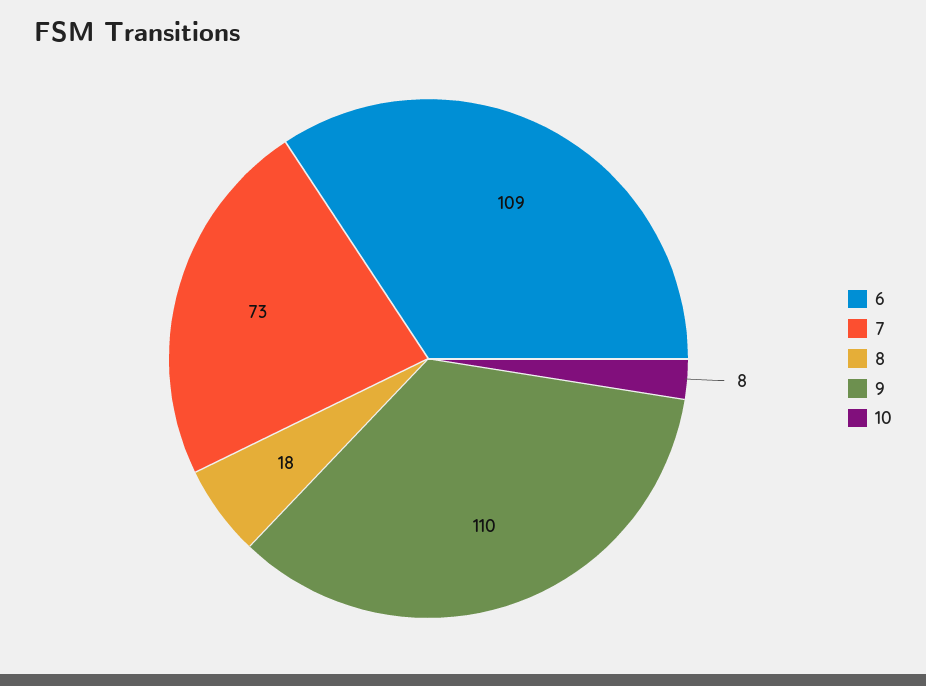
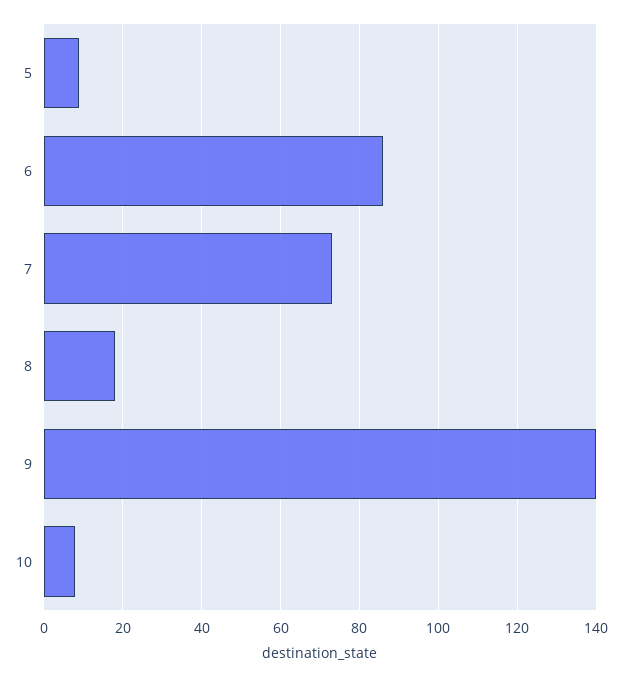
6: 109 -> 85
9: 110 -> 140
5: none -> 10

